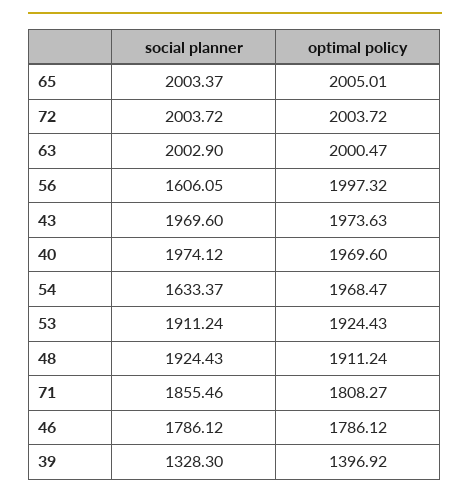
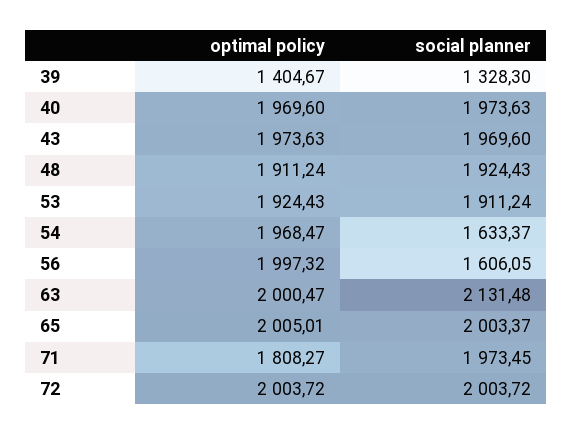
social planner, 63: 2002.9 -> 2131.48
social planner, 40: 1974.12 -> 1973.63
social planner, 71: 1855.46 -> 1973.45
social planner, 46: 1786.12 -> none
optimal policy, 46: 1786.12 -> none
optimal policy, 39: 1396.92 -> 1404.67

